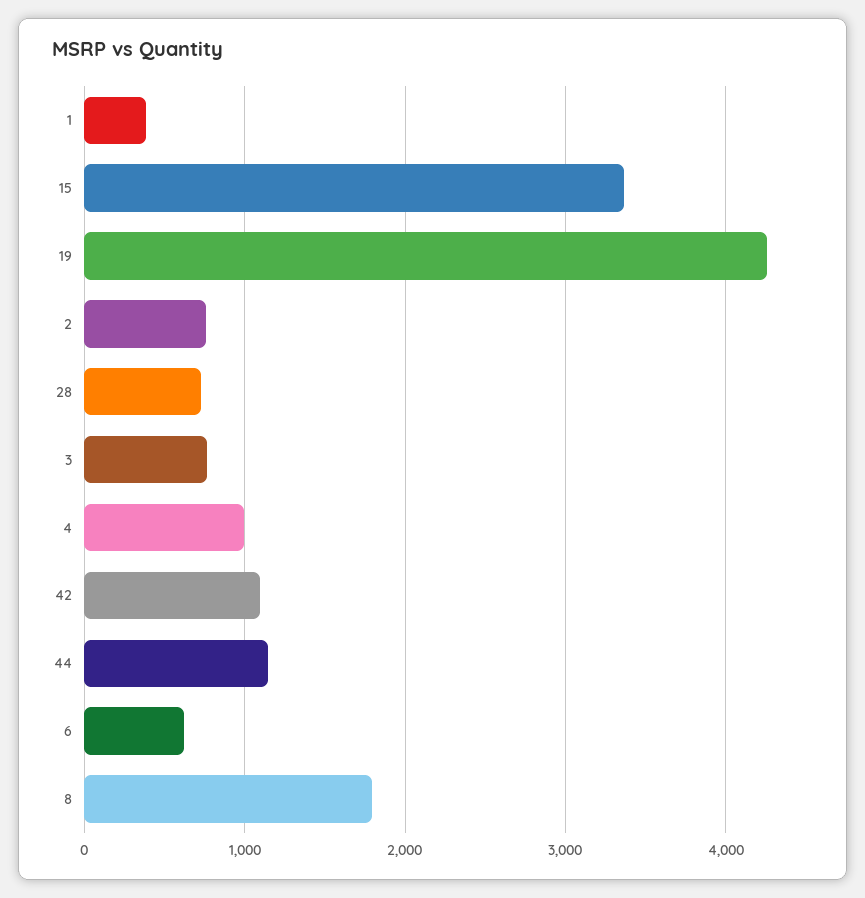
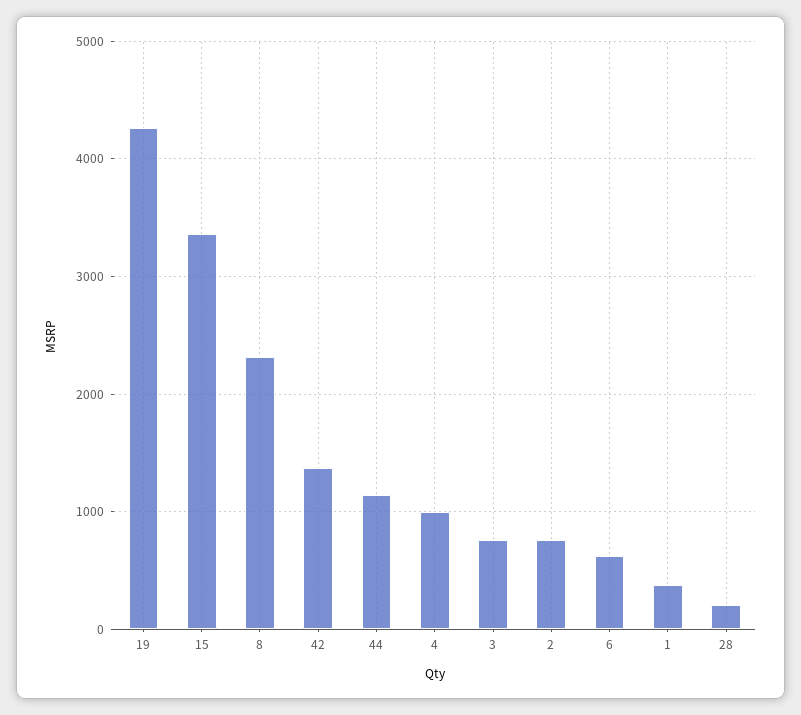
28: 700 -> 200
42: 1100 -> 1400
8: 1800 -> 2300

